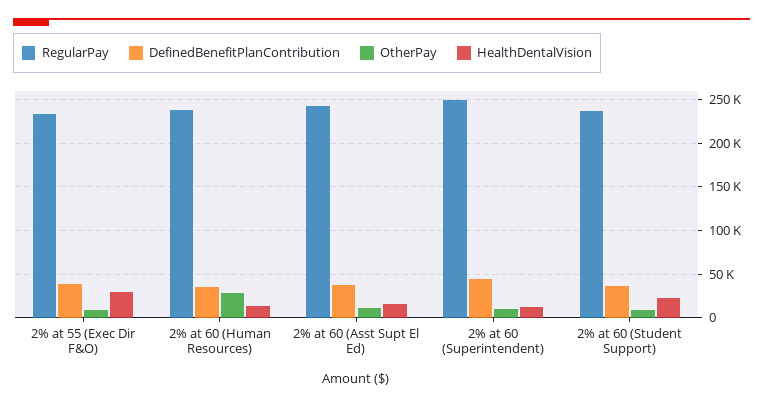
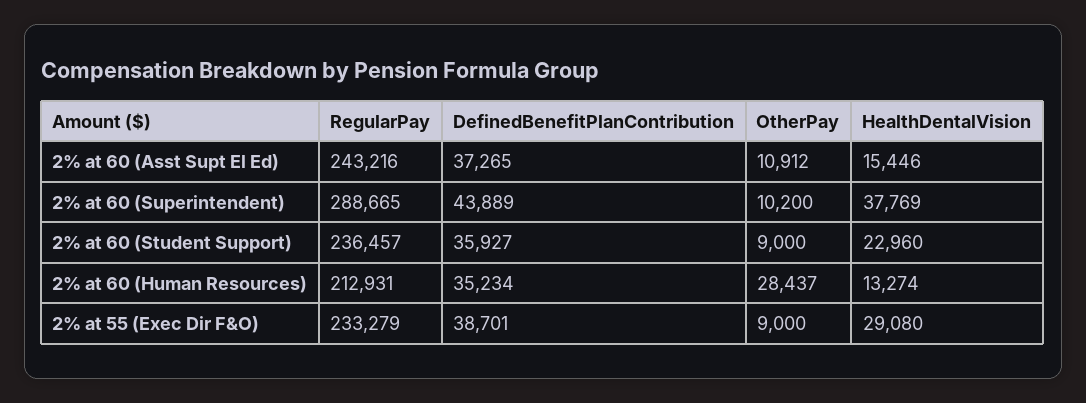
RegularPay, 2% at 60 (Human Resources): 240000 -> 212931
RegularPay, 2% at 60 (Superintendent): 250000 -> 288665
HealthDentalVision, 2% at 60 (Superintendent): 10000 -> 37769

